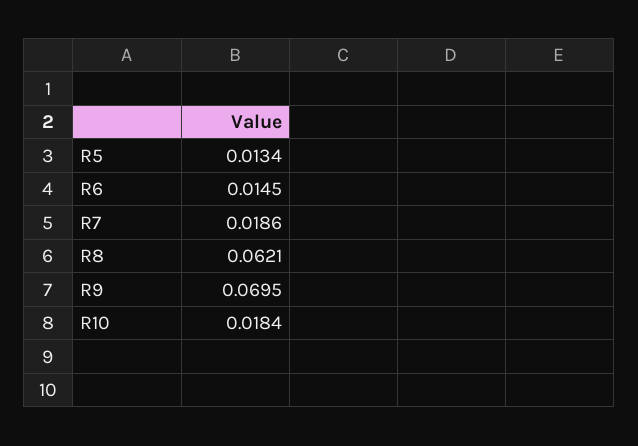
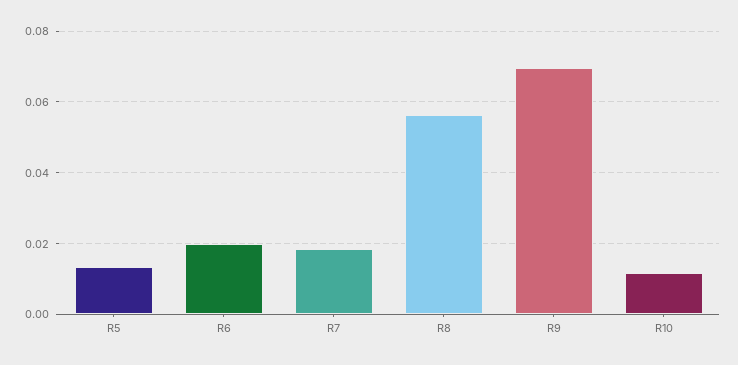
R6: 0.0145 -> 0.02
R8: 0.0621 -> 0.056
R10: 0.0184 -> 0.012

